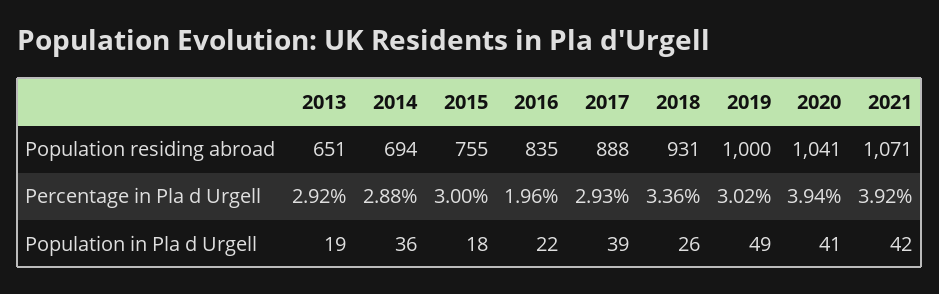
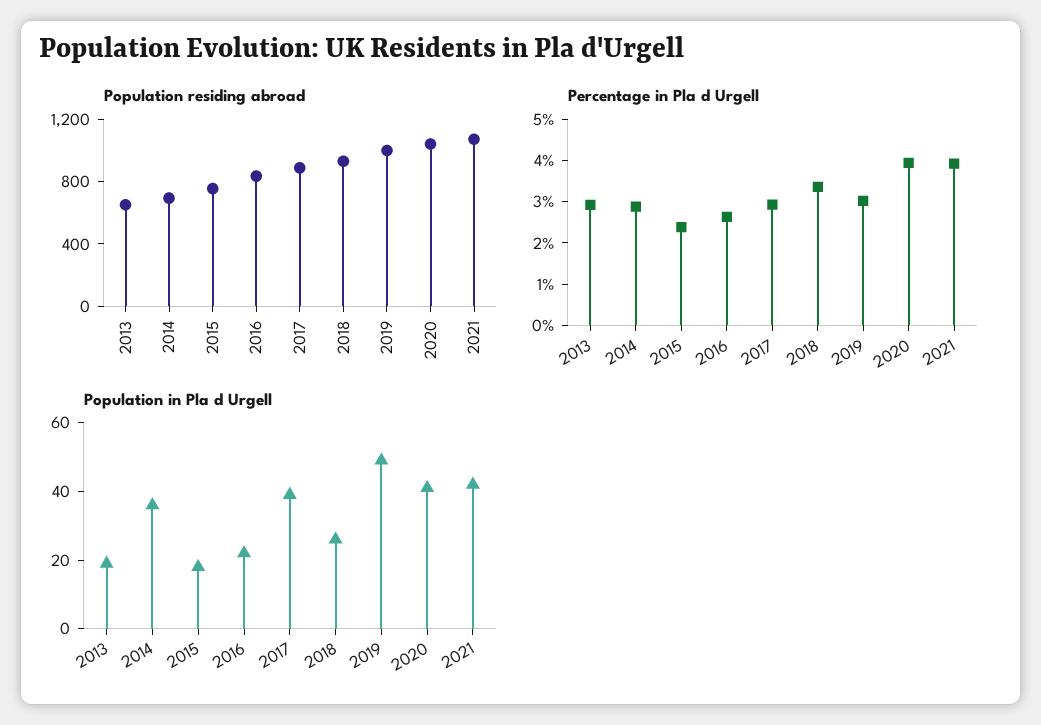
Percentage in Pla d Urgell, 2015: 3 -> 2.4
Percentage in Pla d Urgell, 2016: 1.96 -> 2.6

